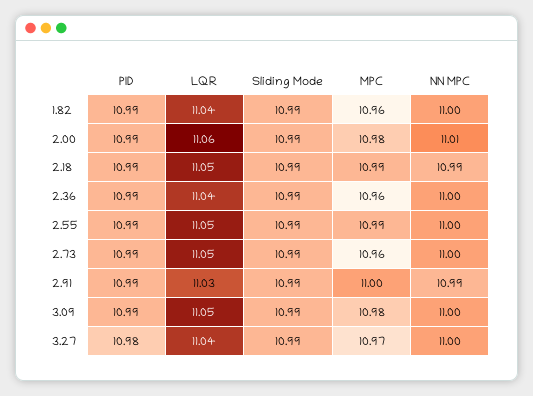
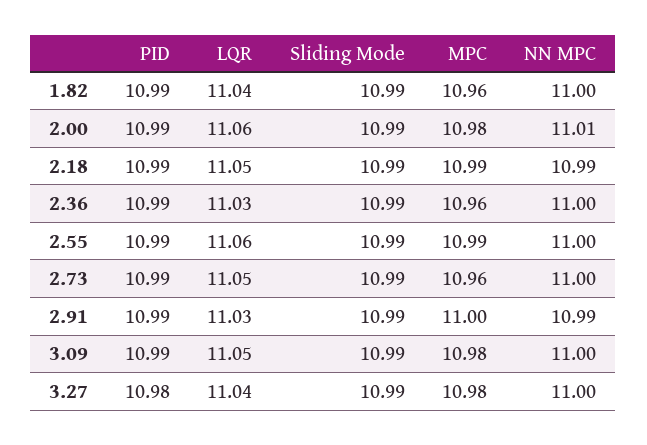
LQR, 2.36: 11.04 -> 11.03
LQR, 2.55: 11.05 -> 11.06
MPC, 3.27: 10.97 -> 10.98

